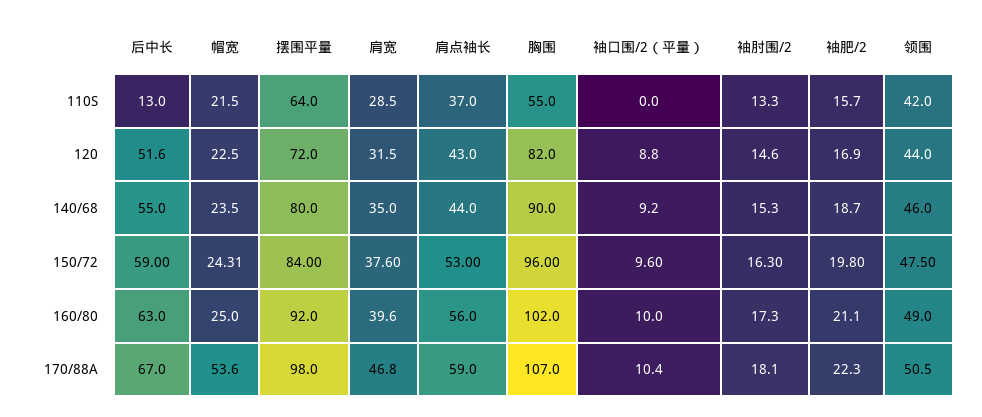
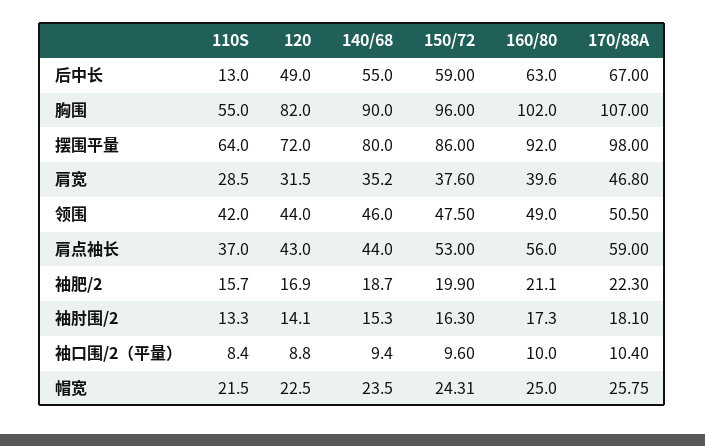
袖口围/2（平量）, 110S: 0 -> 8.4
后中长, 120: 51.6 -> 49
袖肘围/2, 120: 14.6 -> 14.1
肩宽, 140/68: 35 -> 35.2
袖口围/2（平量）, 140/68: 9.2 -> 9.4
摆围平量, 150/72: 84 -> 86
袖肥/2, 150/72: 19.8 -> 19.9
帽宽, 170/88A: 53.6 -> 25.75

